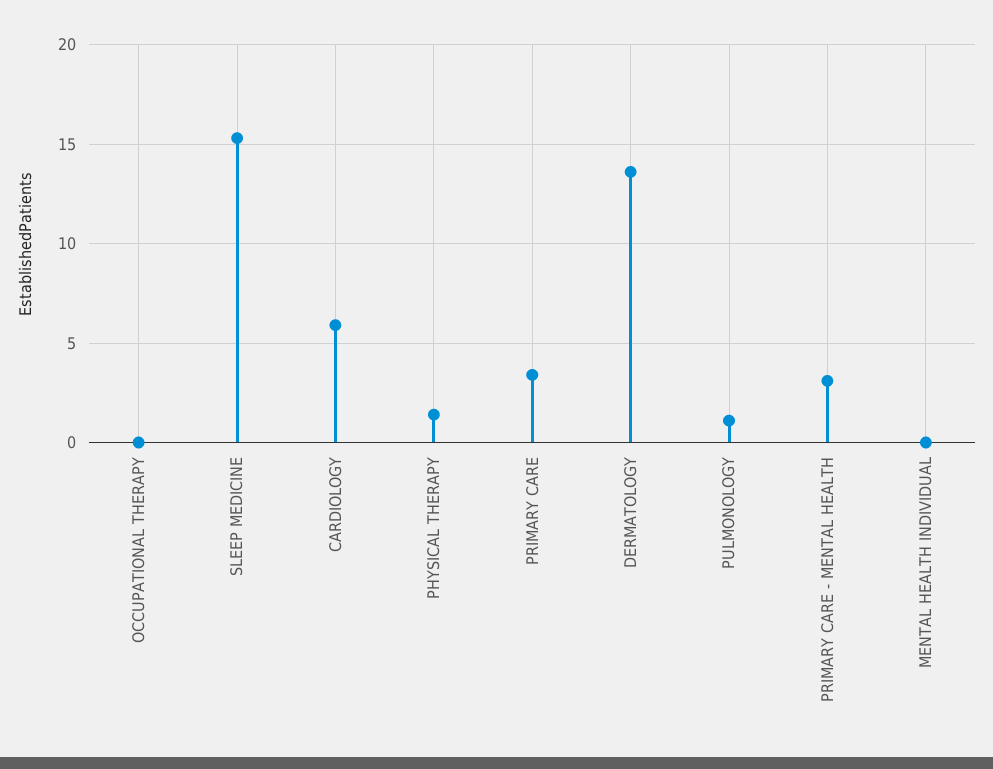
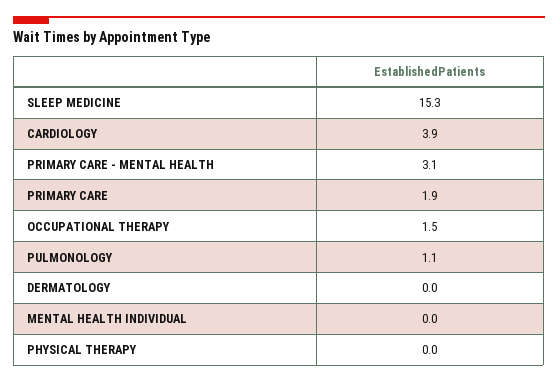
OCCUPATIONAL THERAPY: 0 -> 1.5
CARDIOLOGY: 6 -> 3.9
PHYSICAL THERAPY: 1.5 -> 0
PRIMARY CARE: 3.5 -> 1.9
DERMATOLOGY: 13.5 -> 0

